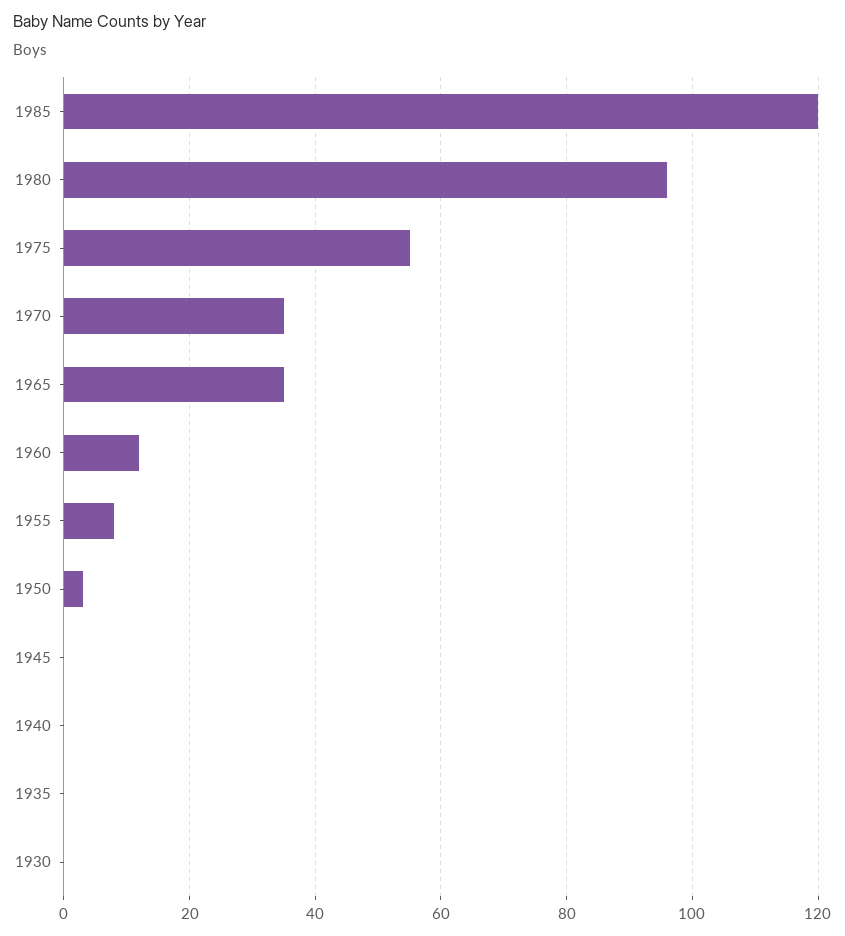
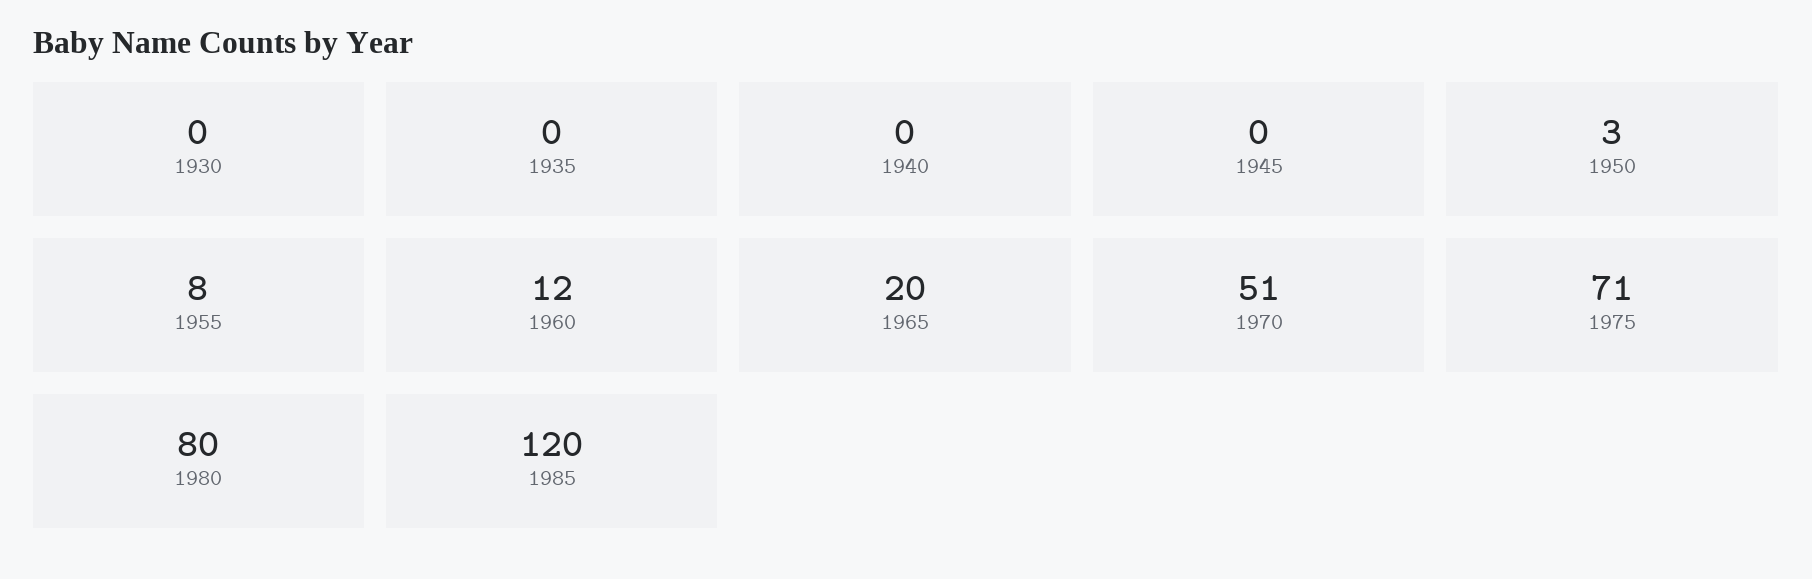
1980: 95 -> 80
1975: 55 -> 71
1970: 35 -> 51
1965: 35 -> 20

